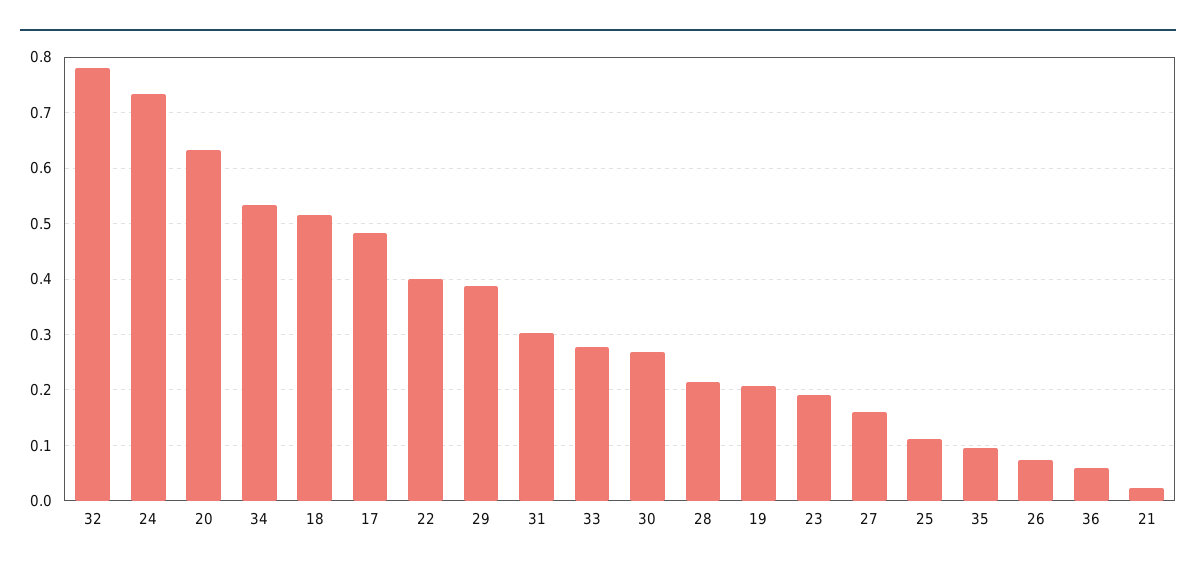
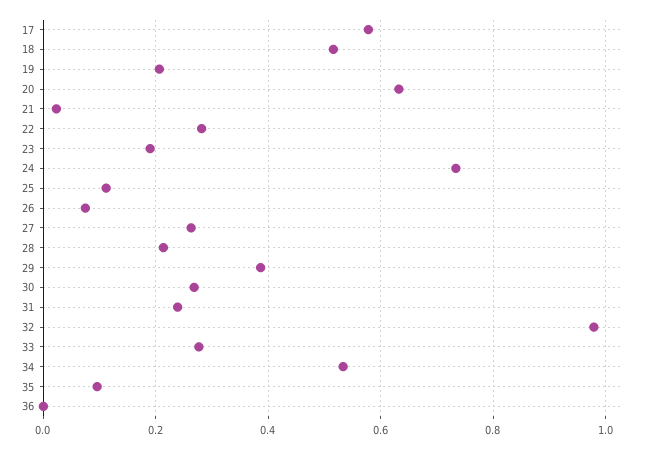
32: 0.78 -> 0.98
17: 0.48 -> 0.58
22: 0.4 -> 0.28
31: 0.3 -> 0.24
27: 0.16 -> 0.26
36: 0.06 -> 0

